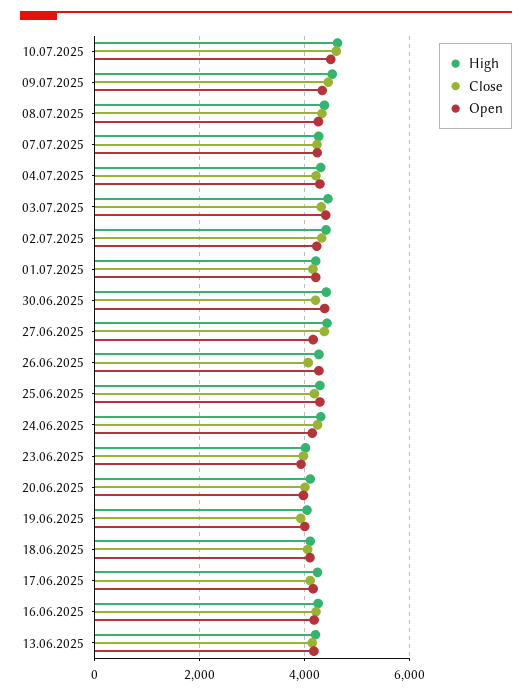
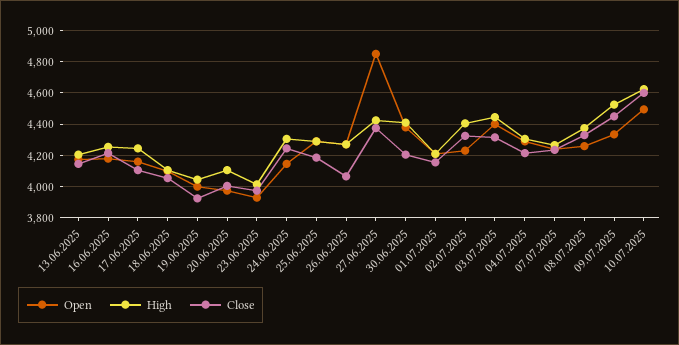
Open, 27.06.2025: 4200 -> 4850

